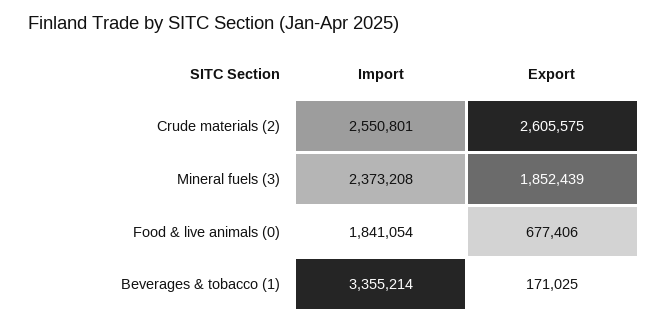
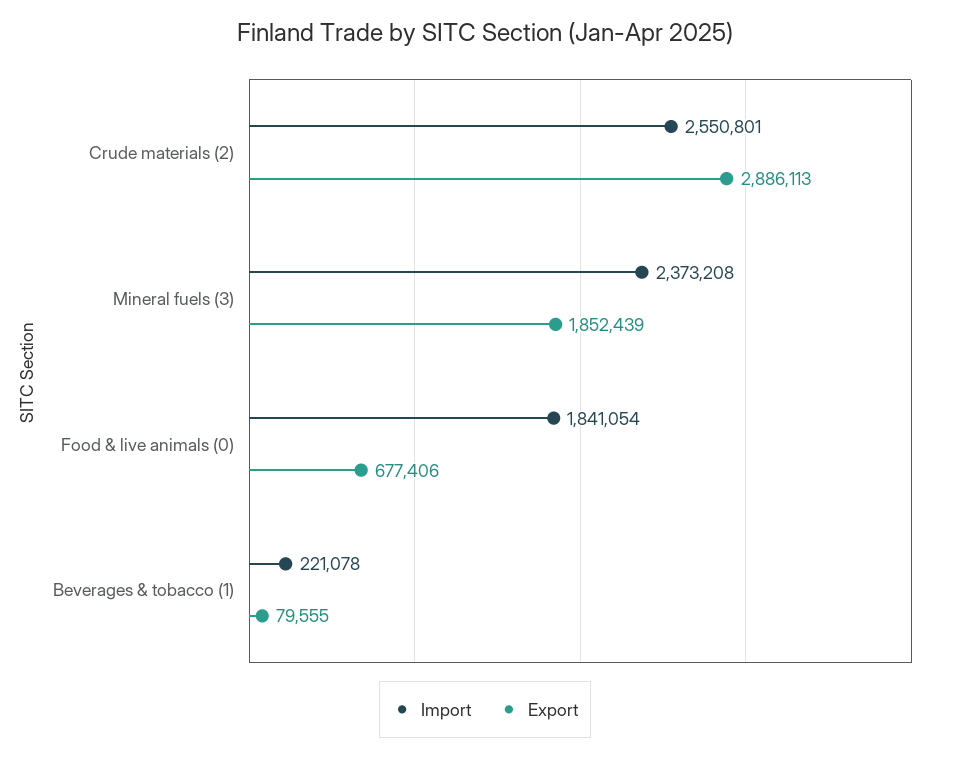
Export, Crude materials (2): 2605575 -> 2886113
Import, Beverages & tobacco (1): 3355214 -> 221078
Export, Beverages & tobacco (1): 171025 -> 79555

